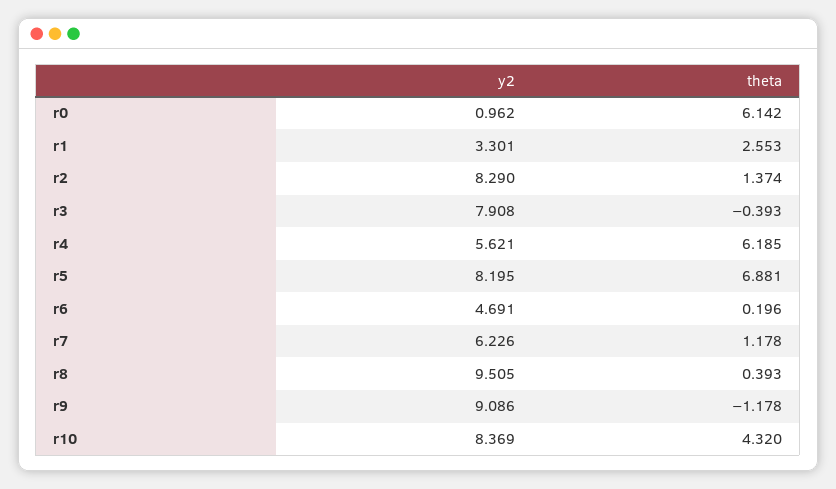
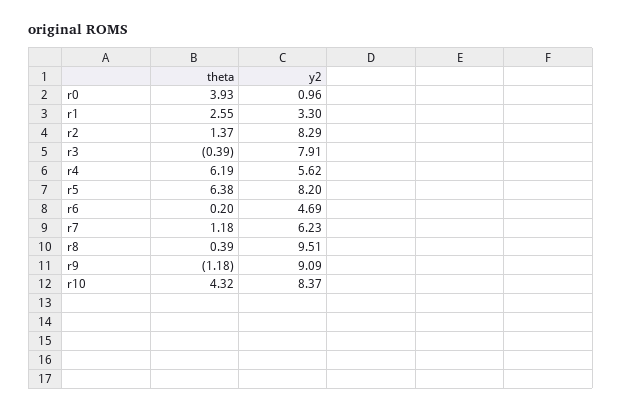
theta, r0: 6.142 -> 3.93
theta, r5: 6.881 -> 6.38

